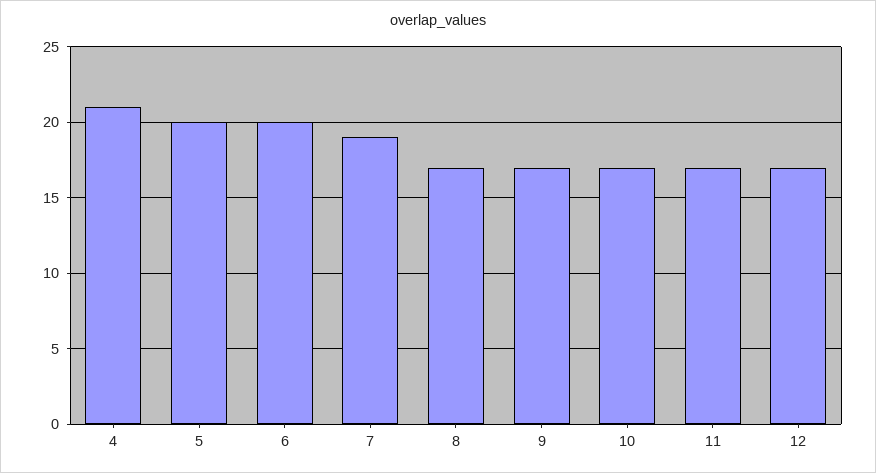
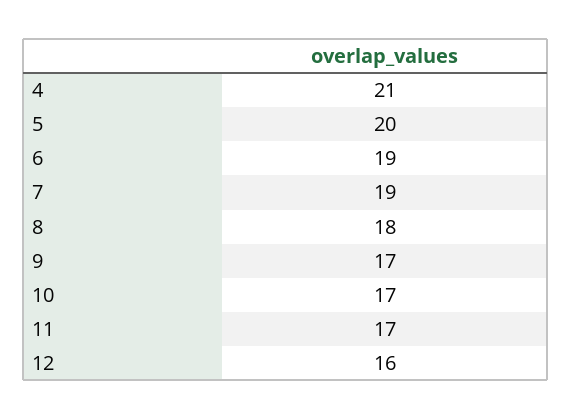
6: 20 -> 19
8: 17 -> 18
12: 17 -> 16

